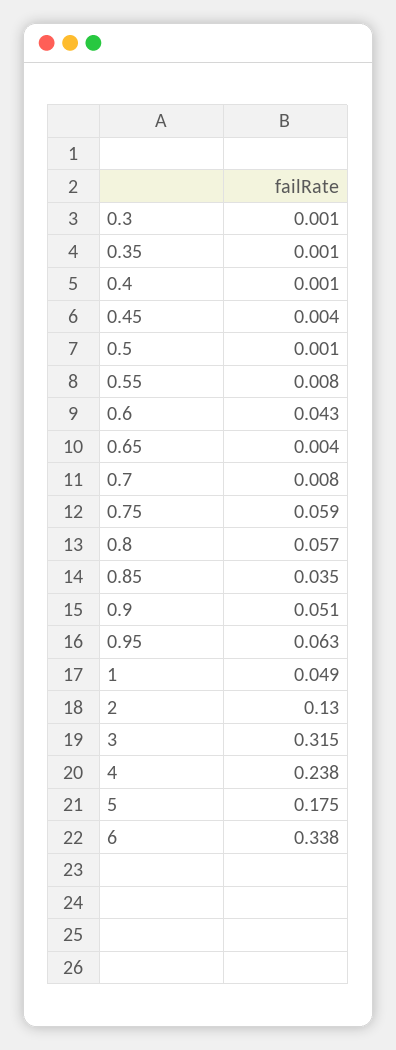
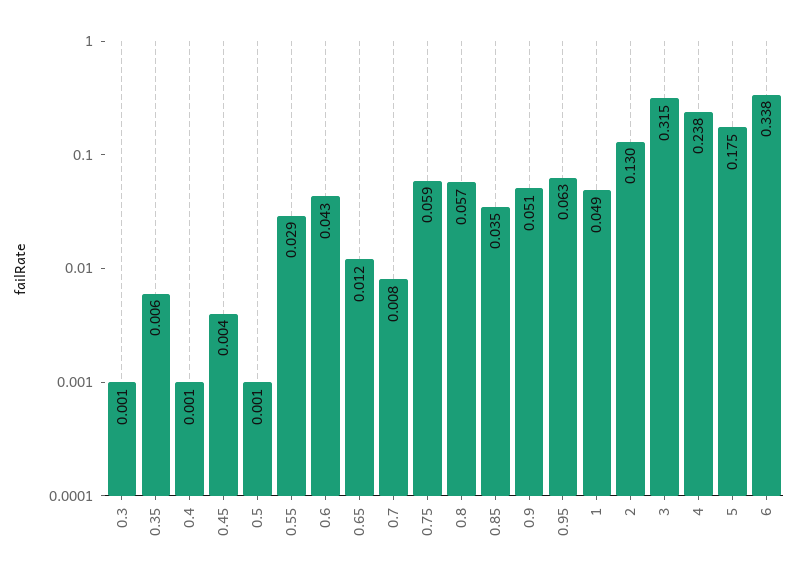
0.35: 0.001 -> 0.006
0.55: 0.008 -> 0.029
0.65: 0.004 -> 0.012

